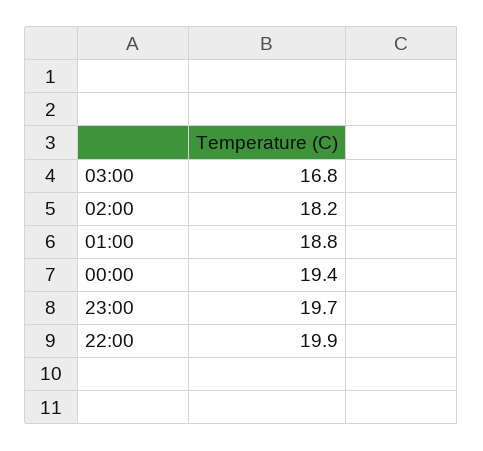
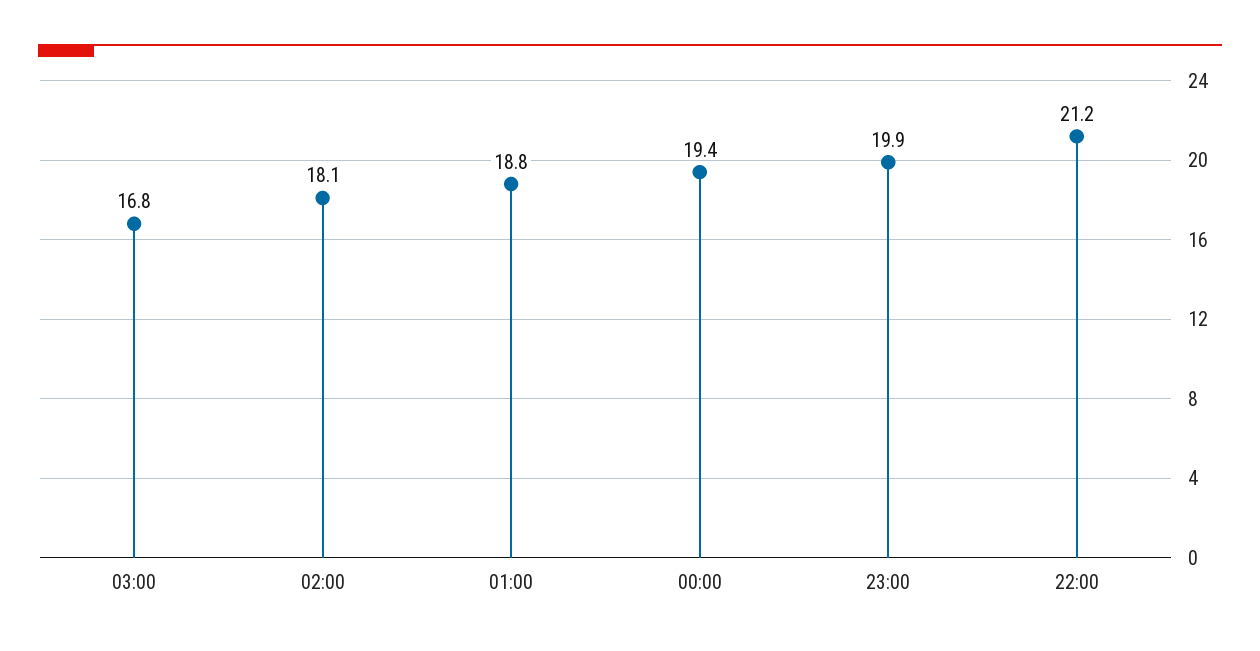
02:00: 18.2 -> 18.1
23:00: 19.7 -> 19.9
22:00: 19.9 -> 21.2

